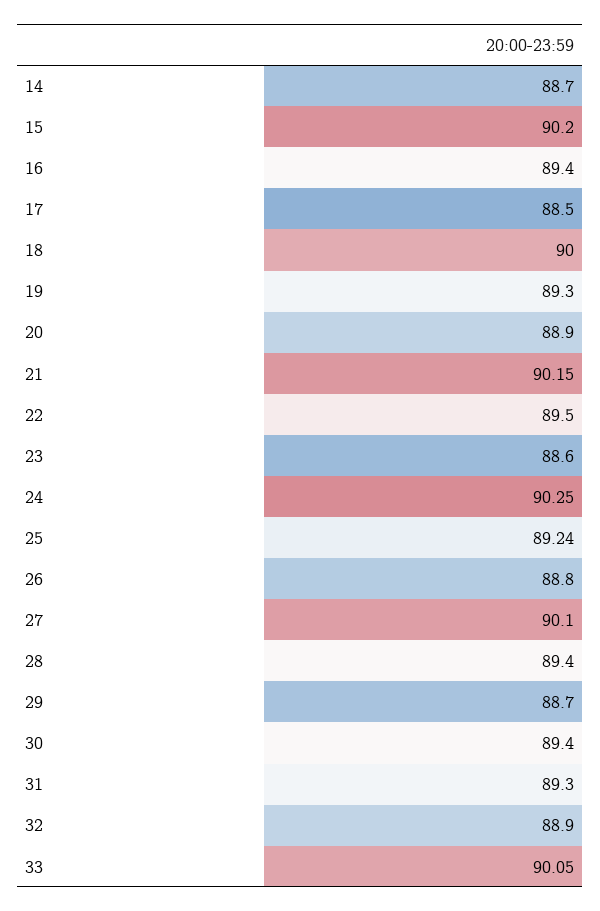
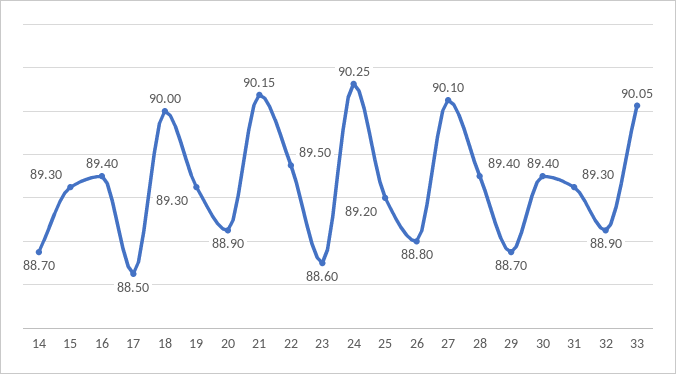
15: 90.2 -> 89.3
25: 89.24 -> 89.2

